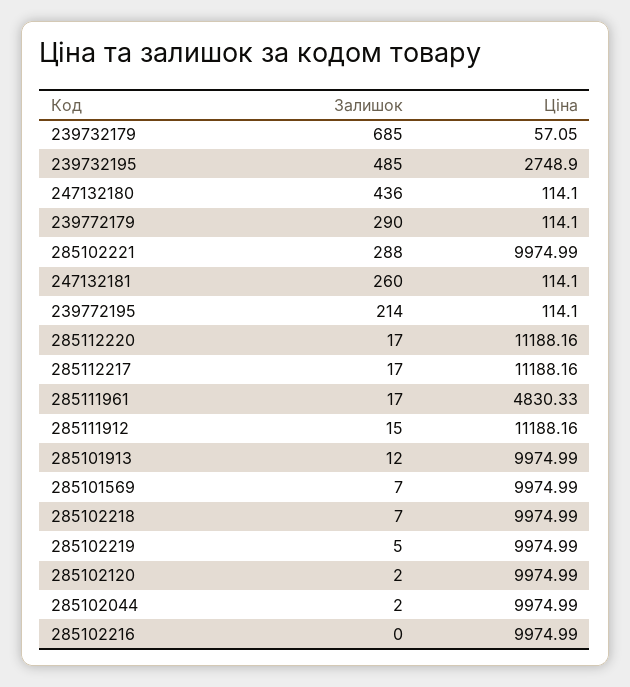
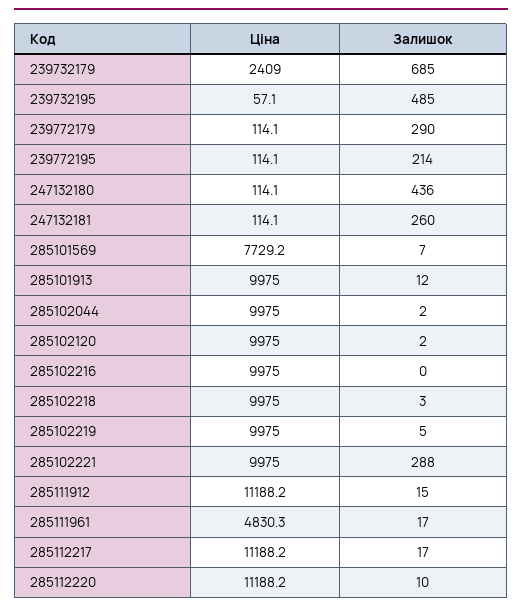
Ціна, 239732179: 57.05 -> 2409
Ціна, 239732195: 2748.9 -> 57.1
Залишок, 285112220: 17 -> 10
Ціна, 285101569: 9974.99 -> 7729.2
Залишок, 285102218: 7 -> 3

